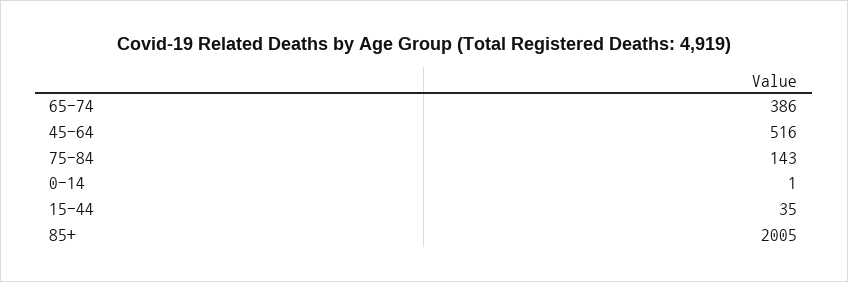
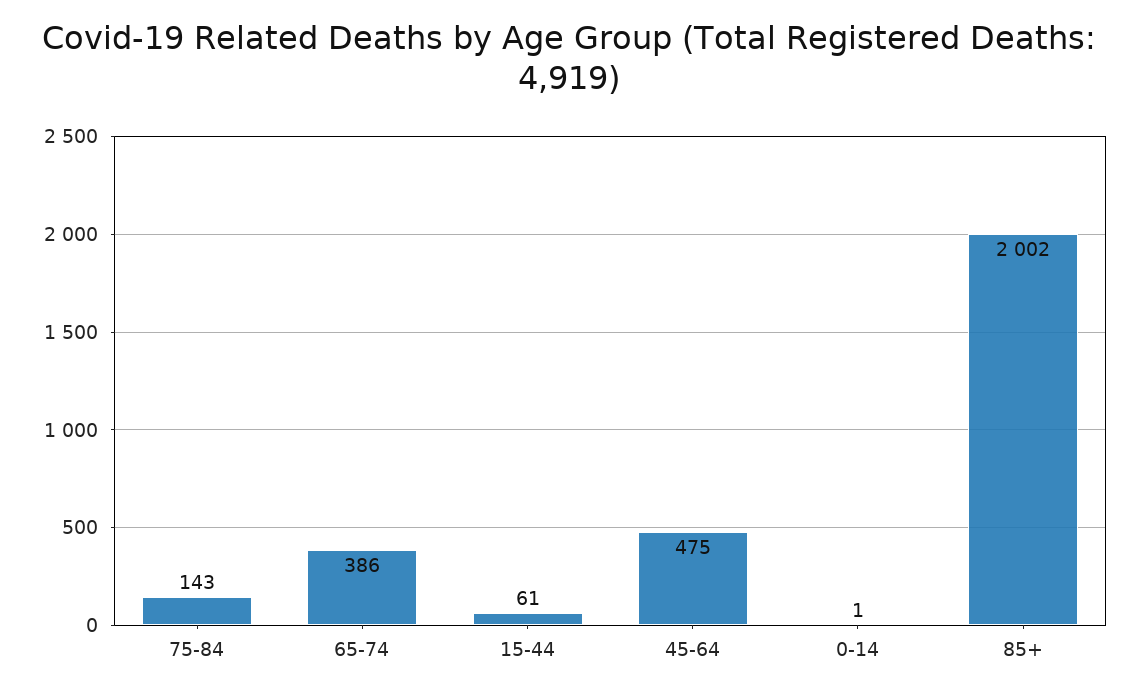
45-64: 516 -> 475
15-44: 35 -> 61
85+: 2005 -> 2002

